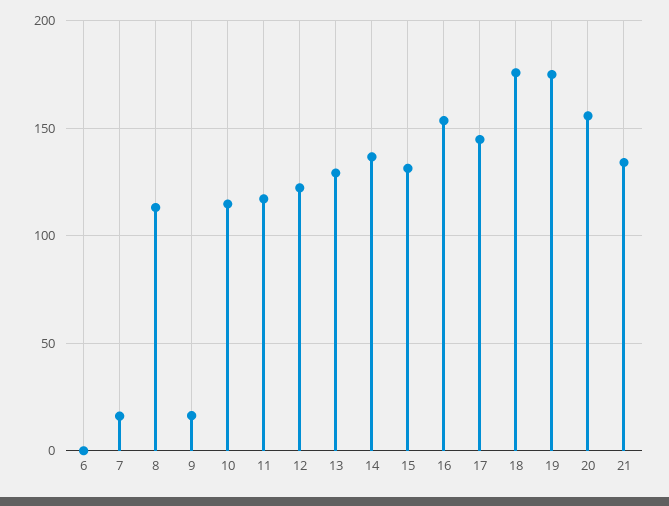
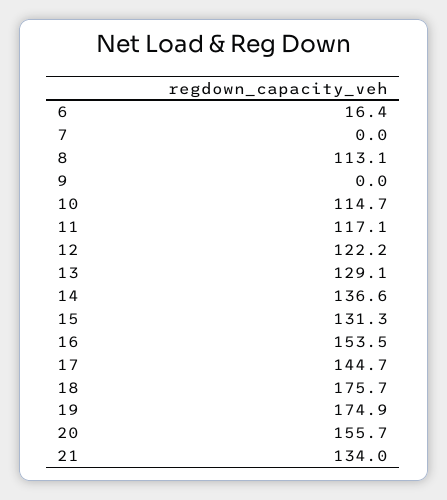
6: 0 -> 16.4
7: 15 -> 0
9: 15 -> 0

